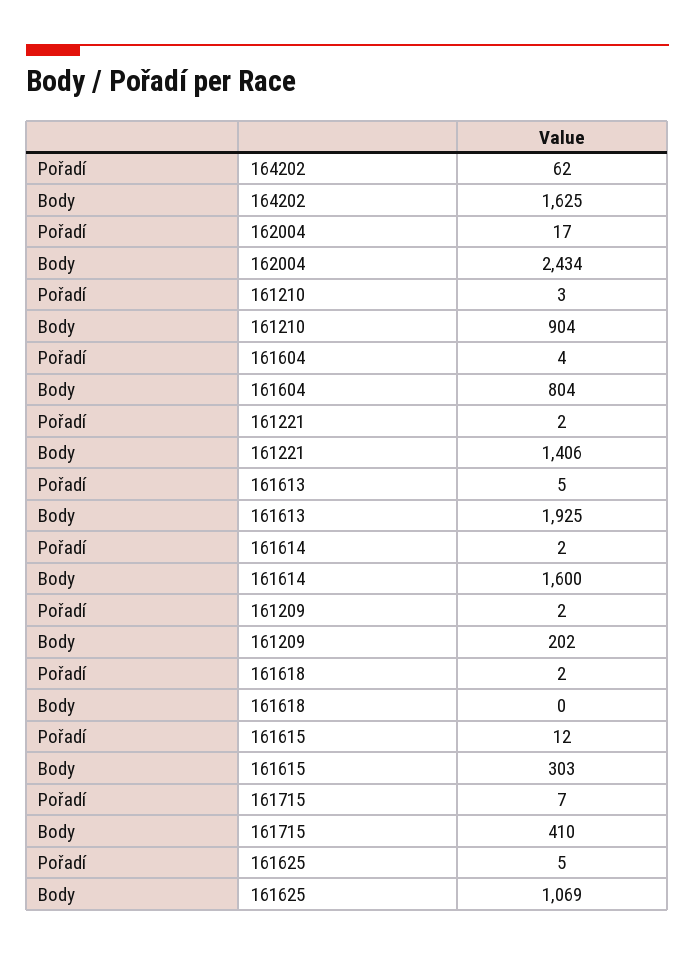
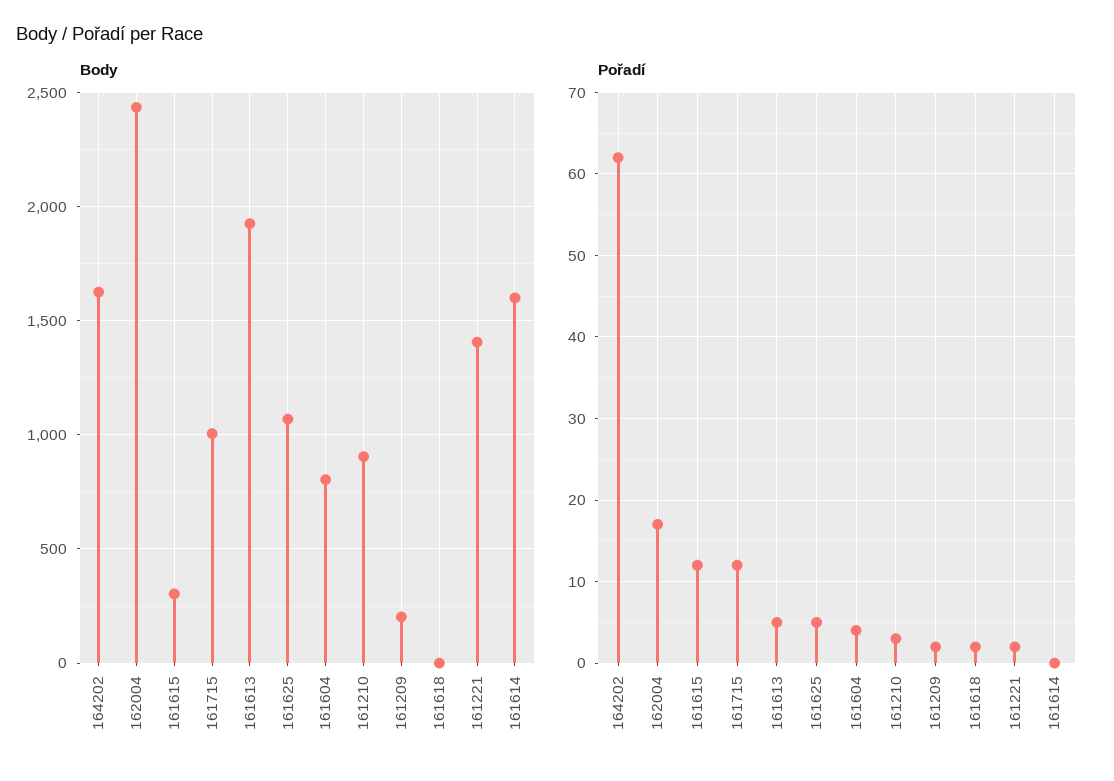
Pořadí, 161614: 2 -> 0
Pořadí, 161715: 7 -> 12
Body, 161715: 410 -> 1000

